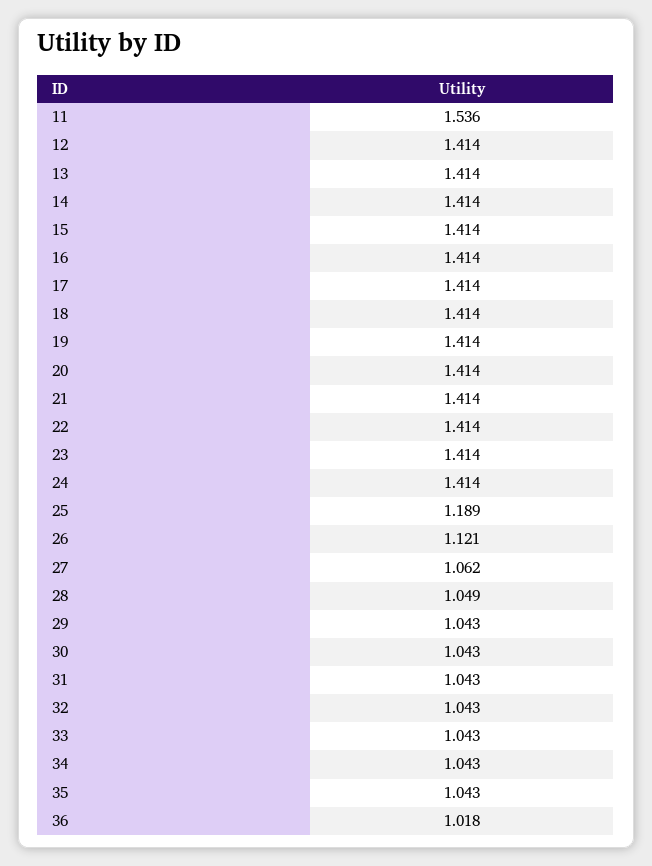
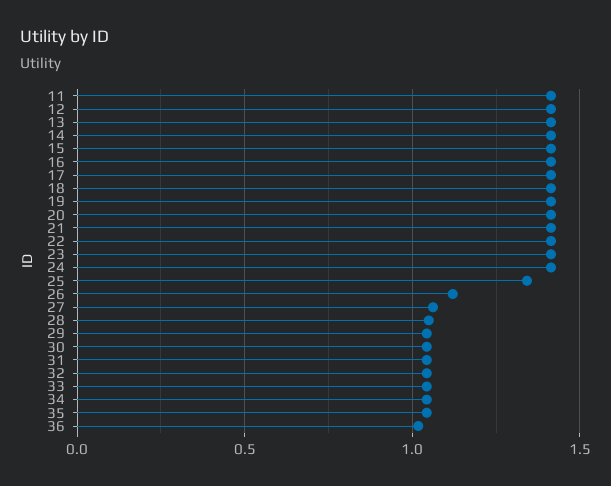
11: 1.536 -> 1.4
25: 1.189 -> 1.35

